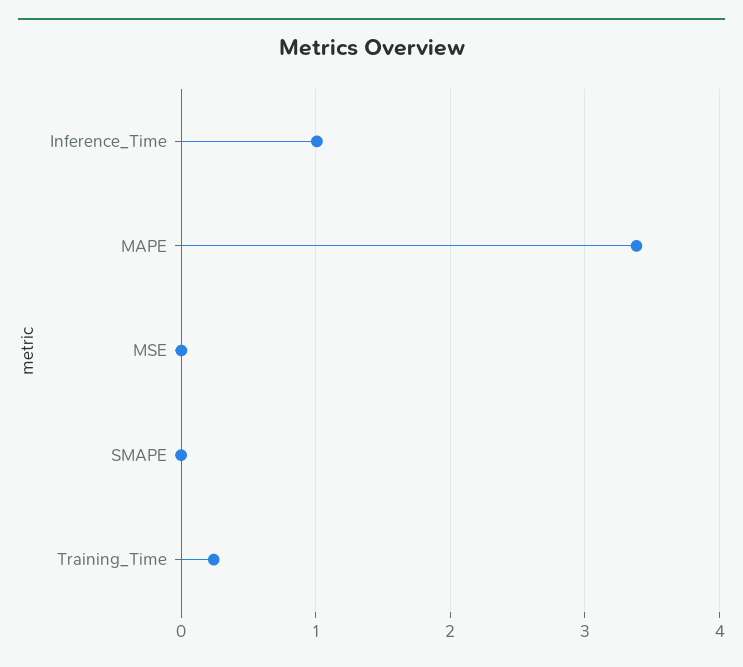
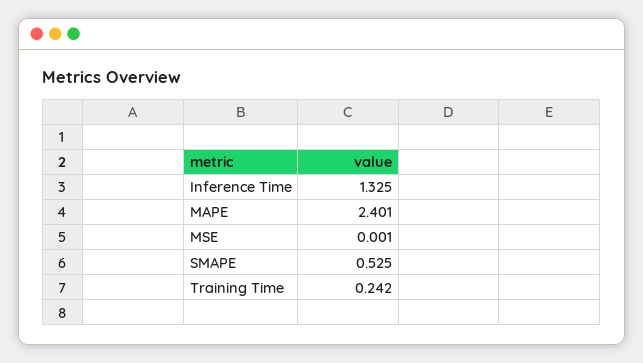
Inference_Time: 1 -> 1.325
MAPE: 3.4 -> 2.401
SMAPE: 0 -> 0.525

